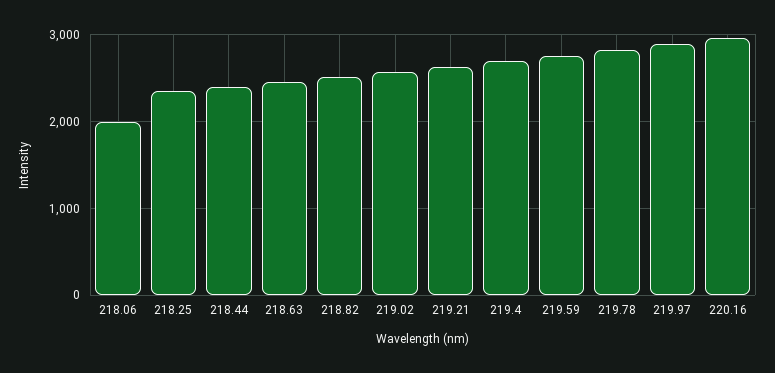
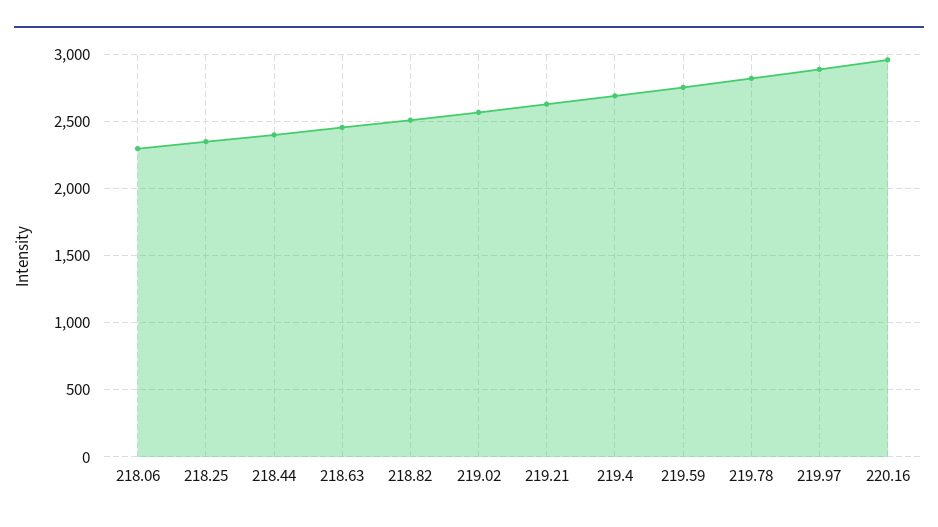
218.06: 2000 -> 2300

